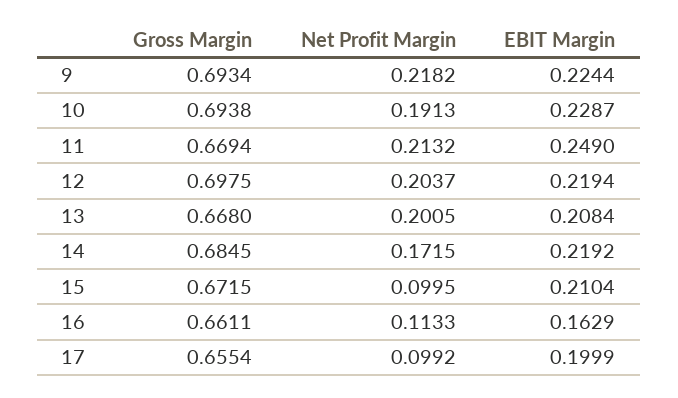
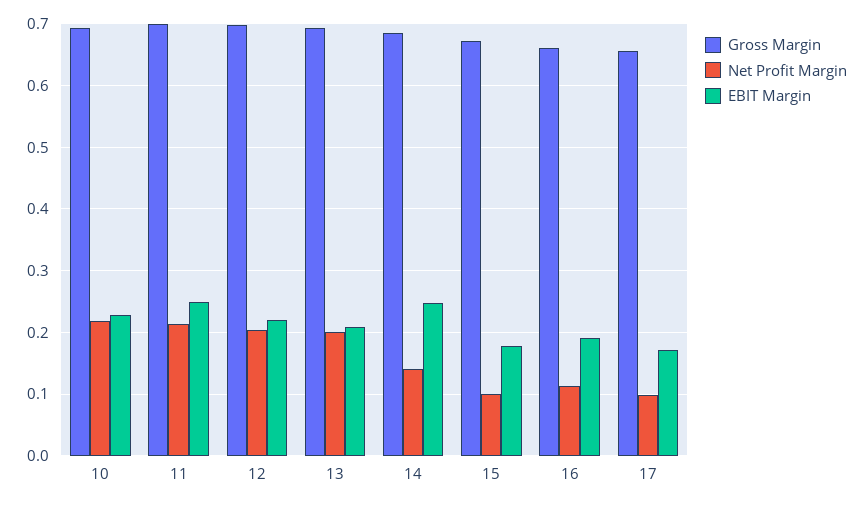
Gross Margin, 9: 0.6934 -> none
Net Profit Margin, 9: 0.2182 -> none
EBIT Margin, 9: 0.2244 -> none
Net Profit Margin, 10: 0.1913 -> 0.22
Gross Margin, 11: 0.6694 -> 0.7
Gross Margin, 13: 0.668 -> 0.69
Net Profit Margin, 14: 0.1715 -> 0.14
EBIT Margin, 14: 0.2192 -> 0.25
EBIT Margin, 15: 0.2104 -> 0.18
EBIT Margin, 16: 0.1629 -> 0.19
EBIT Margin, 17: 0.1999 -> 0.17

